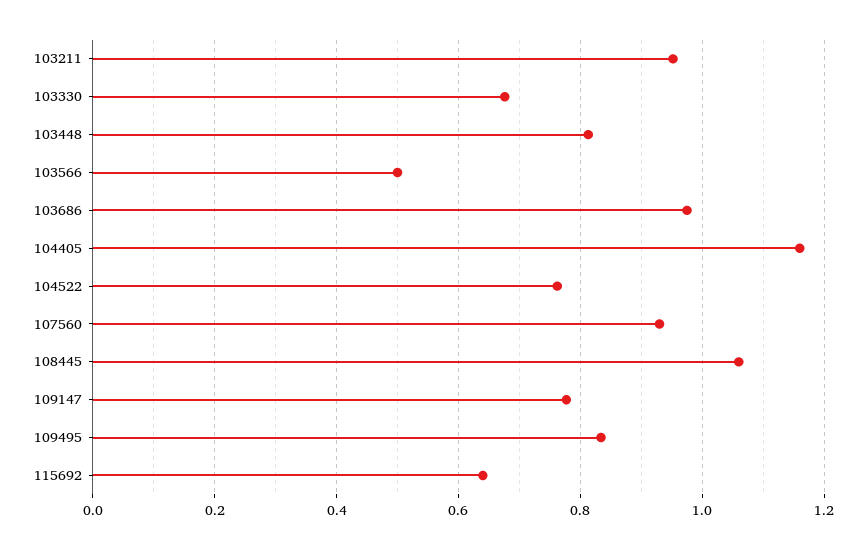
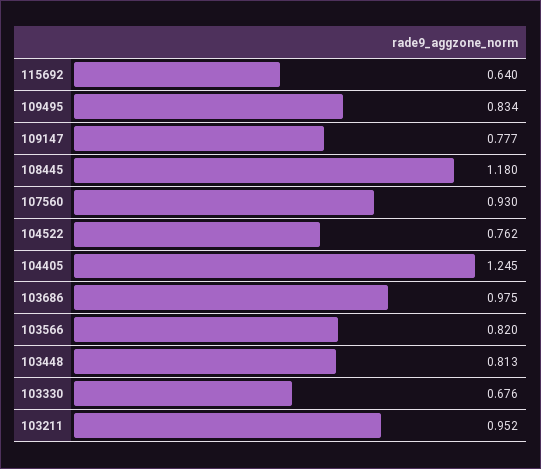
103566: 0.5 -> 0.82
104405: 1.16 -> 1.245
108445: 1.06 -> 1.18

